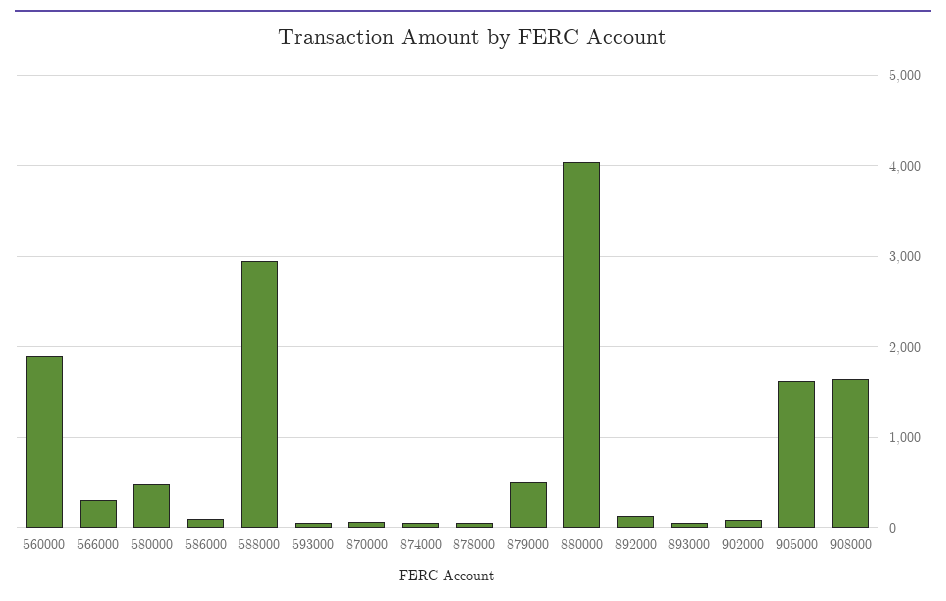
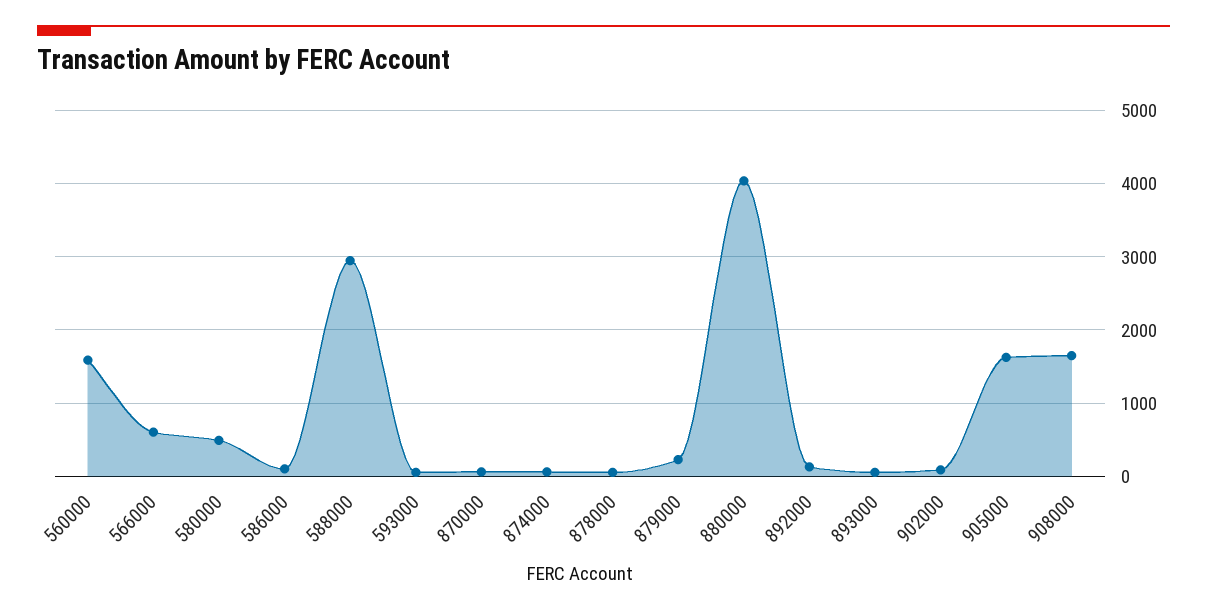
560000: 1900 -> 1600
566000: 300 -> 600
879000: 500 -> 200

